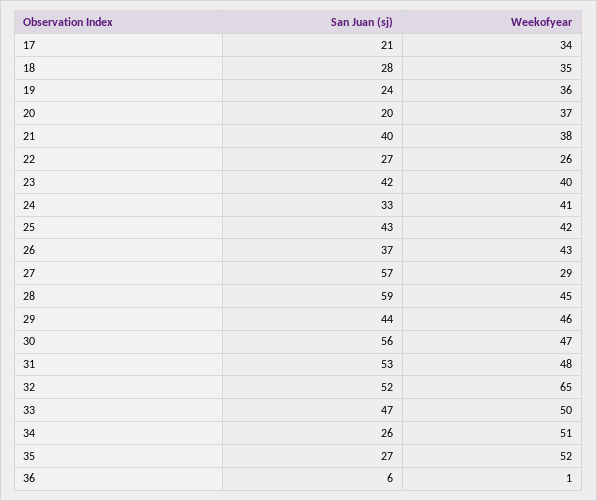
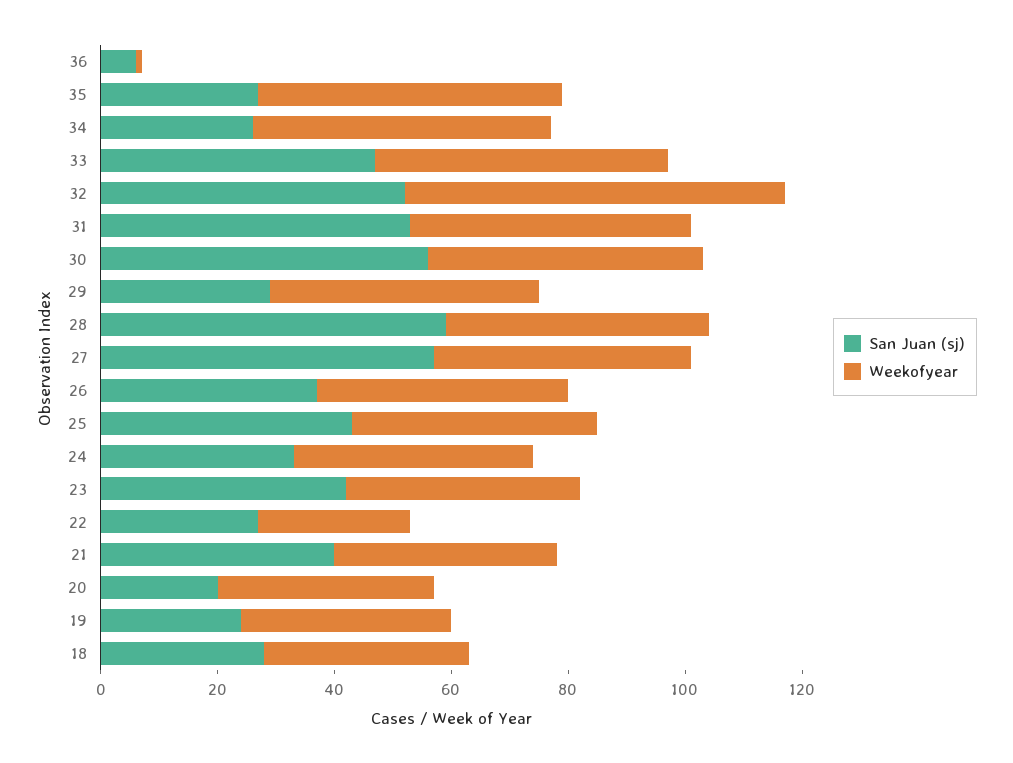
San Juan (sj), 17: 21 -> none
Weekofyear, 17: 34 -> none
Weekofyear, 27: 29 -> 45
San Juan (sj), 29: 44 -> 30

